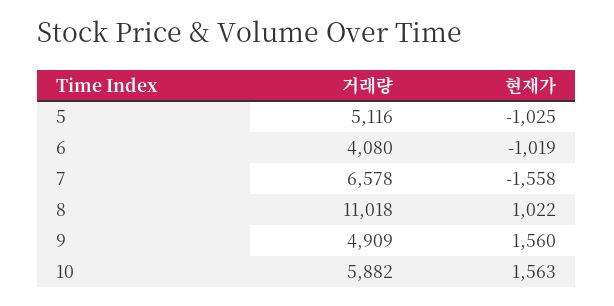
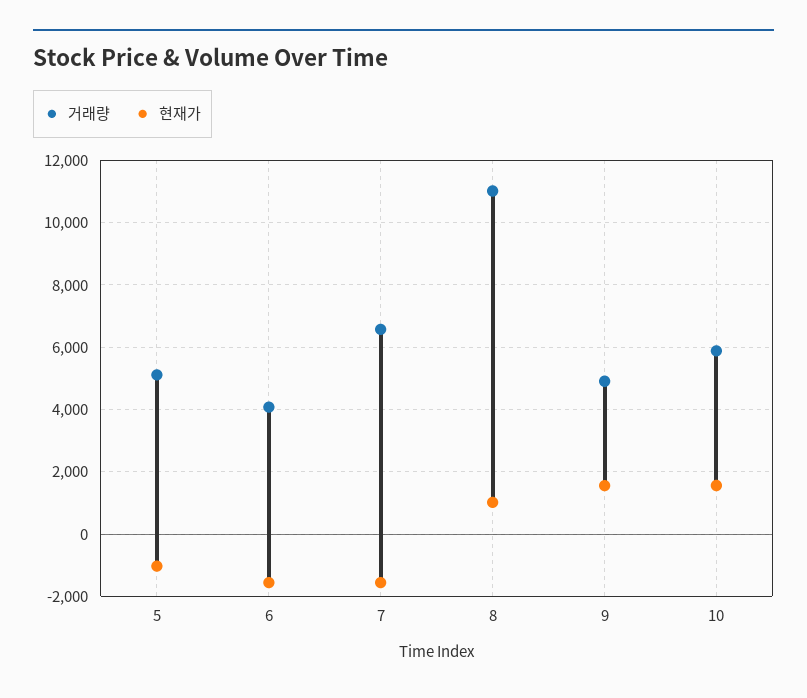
현재가, 6: -1019 -> -1600

